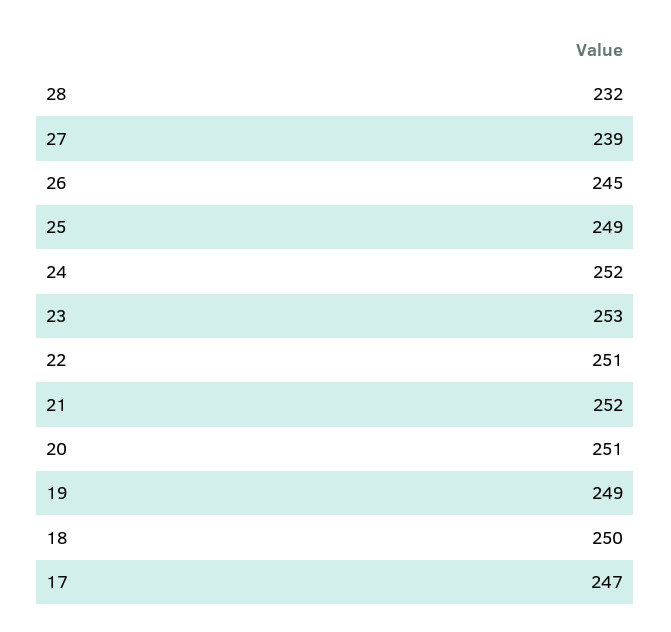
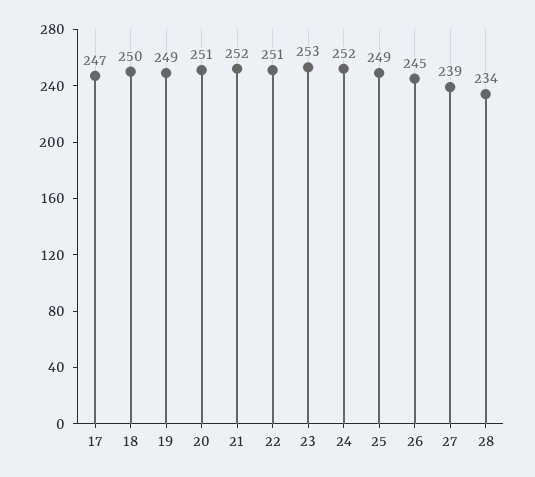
28: 232 -> 234

